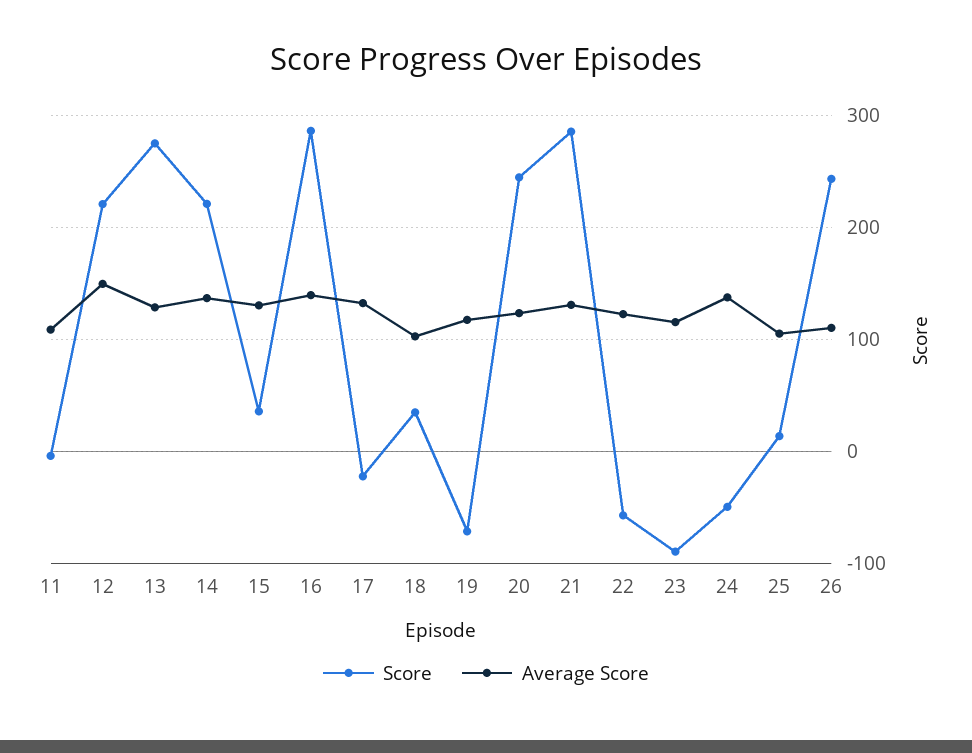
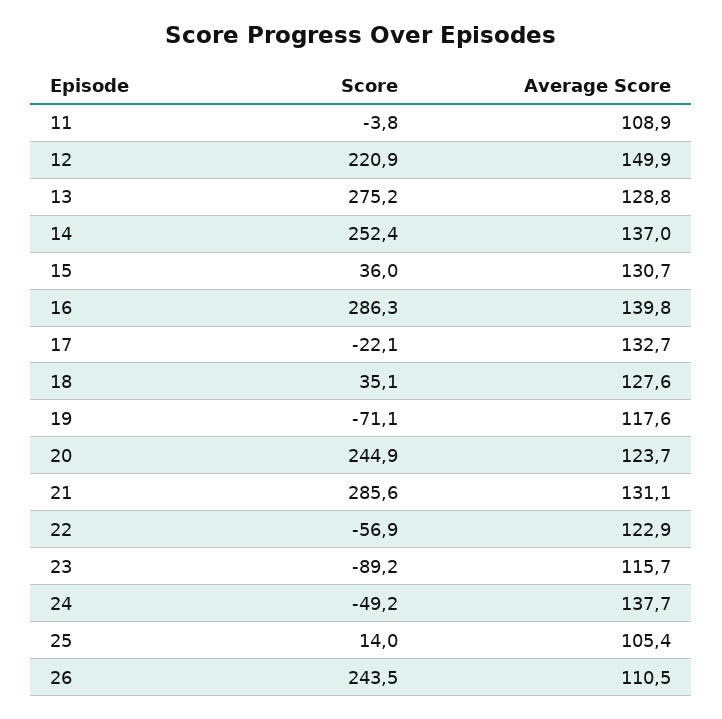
Score, 14: 220 -> 252.4
Average Score, 18: 100 -> 127.6

